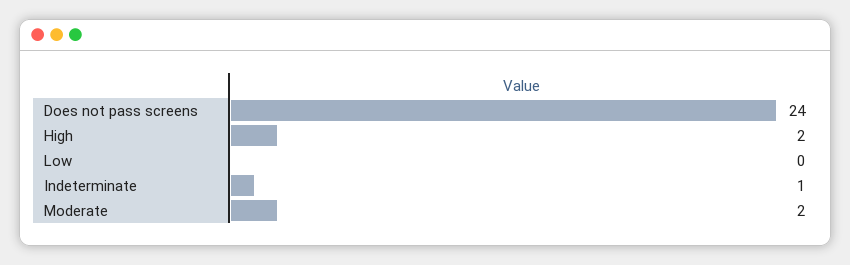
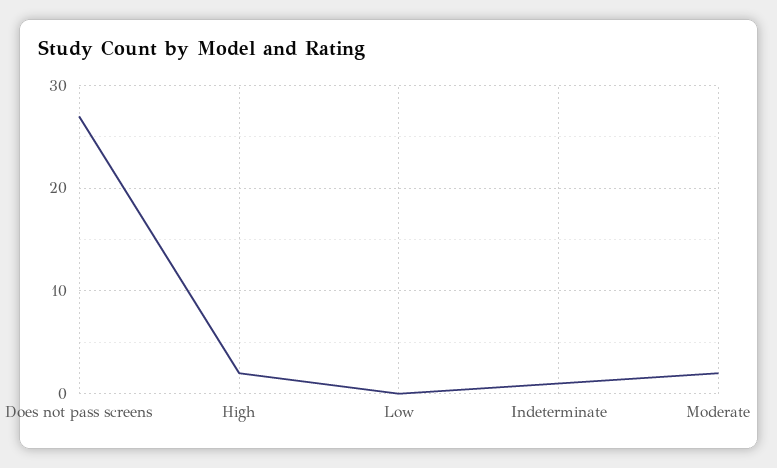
Does not pass screens: 24 -> 27

